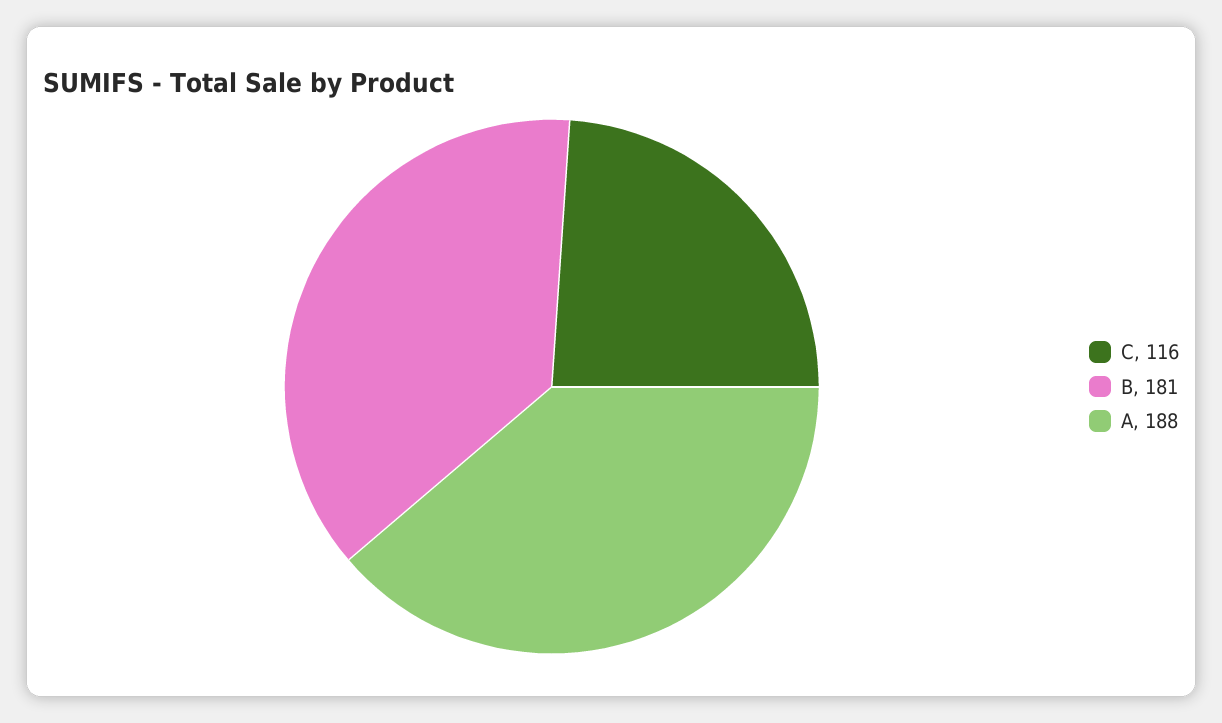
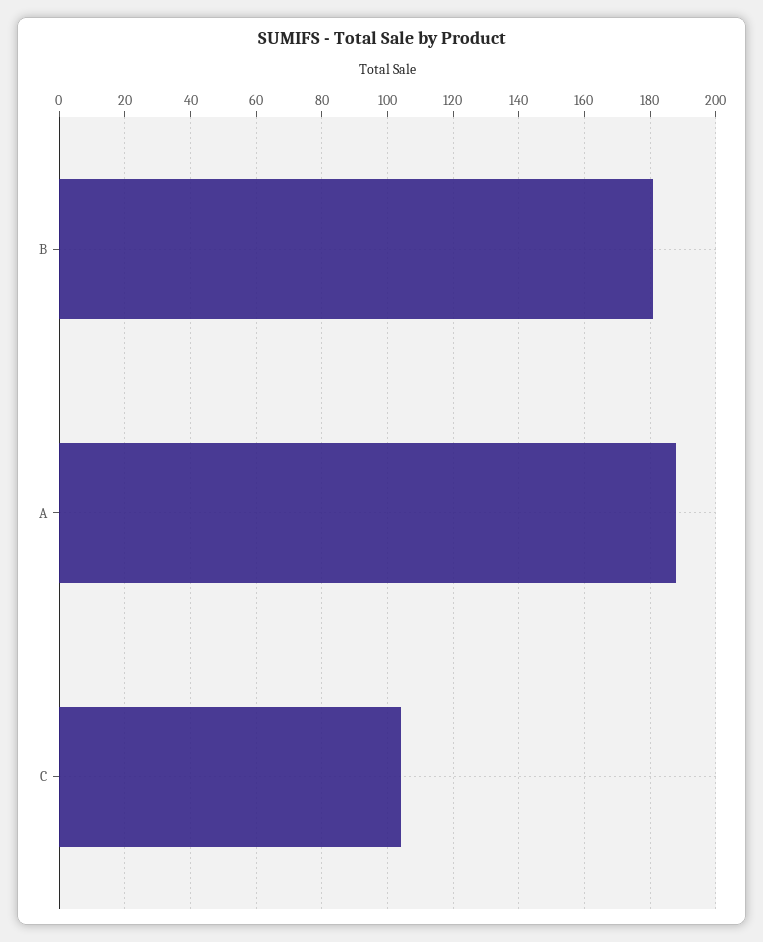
C: 116 -> 105

